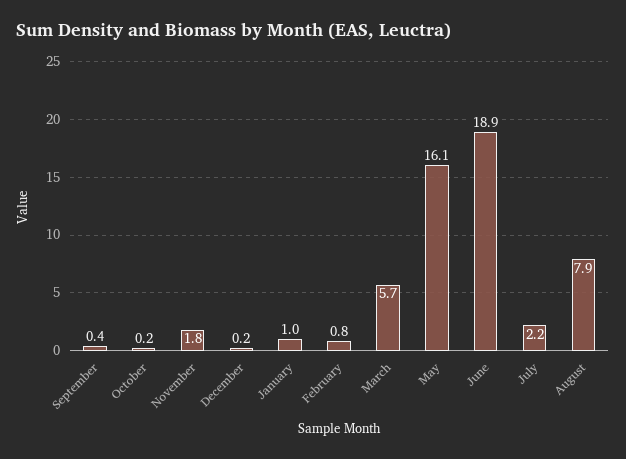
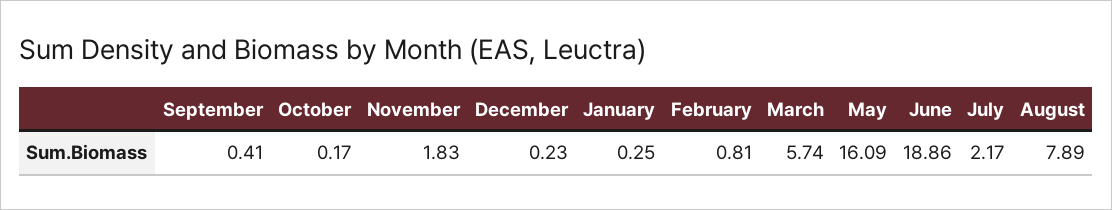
January: 1 -> 0.25

